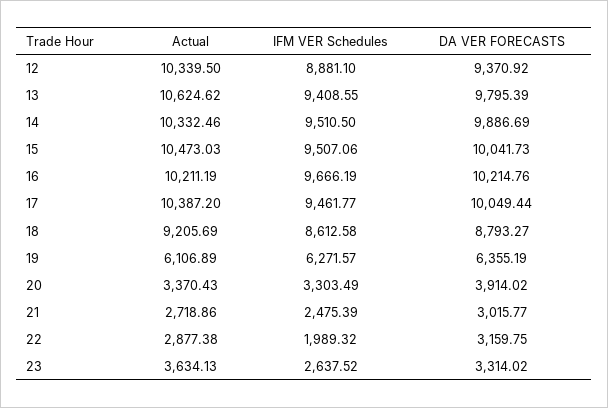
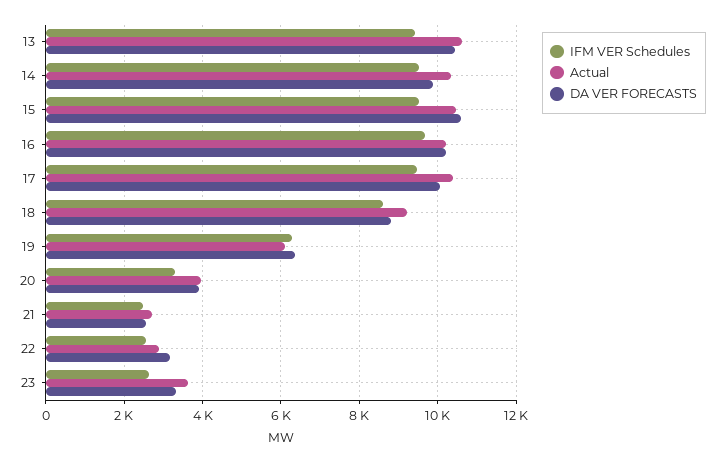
Actual, 12: 10339.5 -> none
IFM VER Schedules, 12: 8881.1 -> none
DA VER FORECASTS, 12: 9370.92 -> none
DA VER FORECASTS, 13: 9795.39 -> 10400
DA VER FORECASTS, 15: 10041.73 -> 10600
Actual, 20: 3370.43 -> 4000
DA VER FORECASTS, 21: 3015.77 -> 2600
IFM VER Schedules, 22: 1989.32 -> 2600

